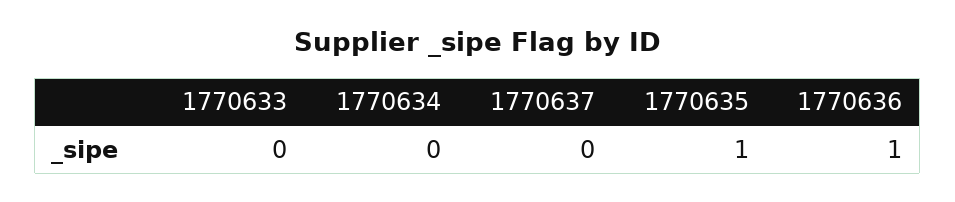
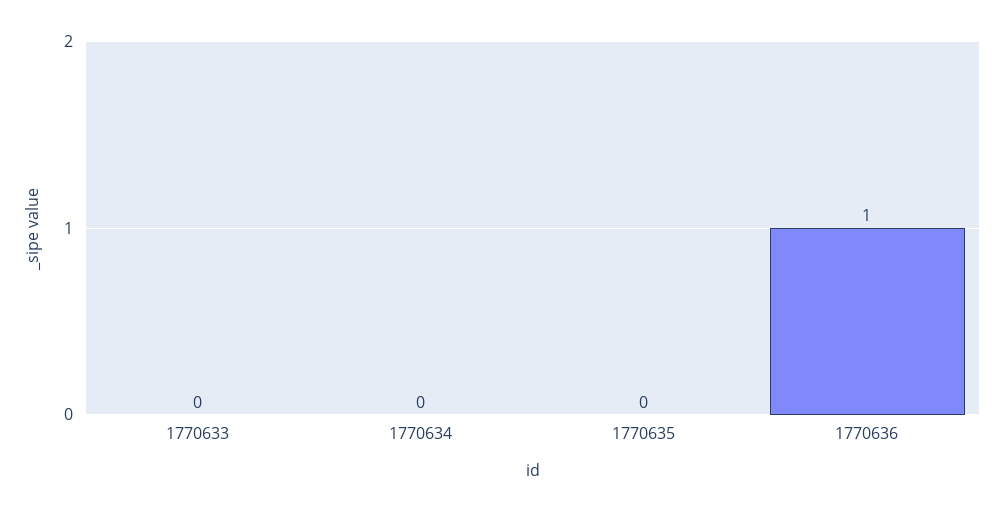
1770637: 0 -> none
1770635: 1 -> 0

